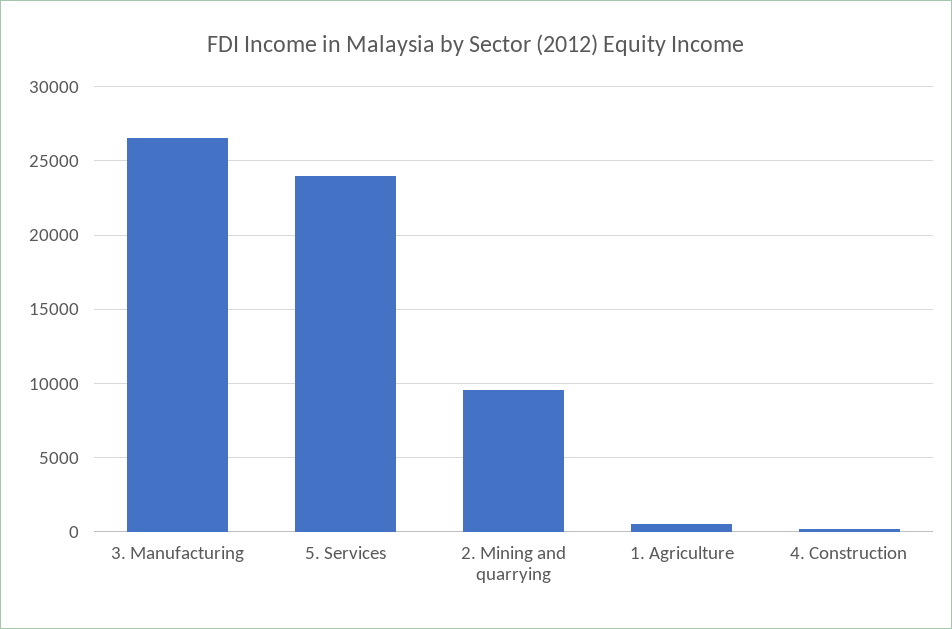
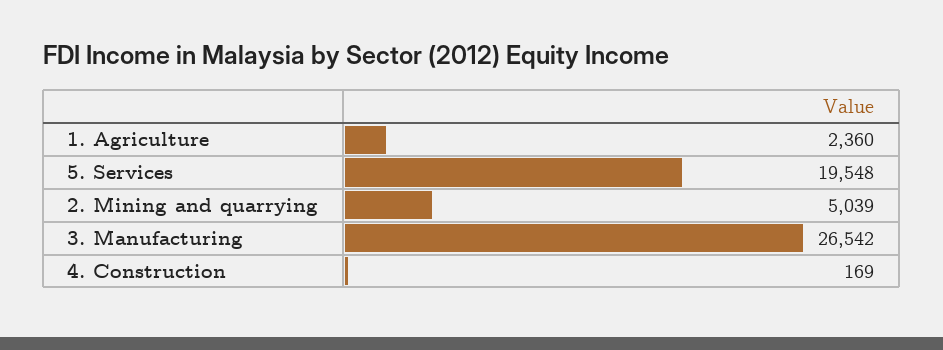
5. Services: 24000 -> 19548
2. Mining and quarrying: 9500 -> 5039
1. Agriculture: 500 -> 2360

